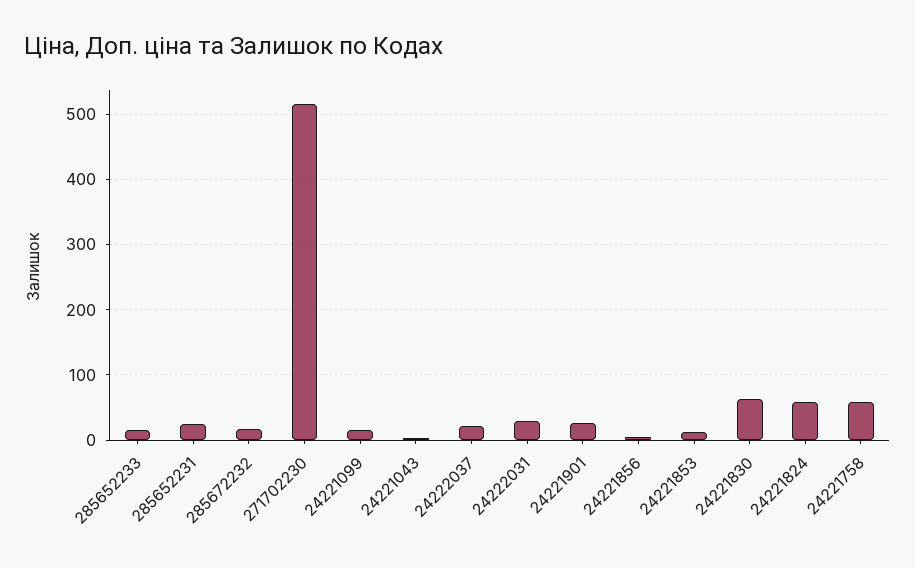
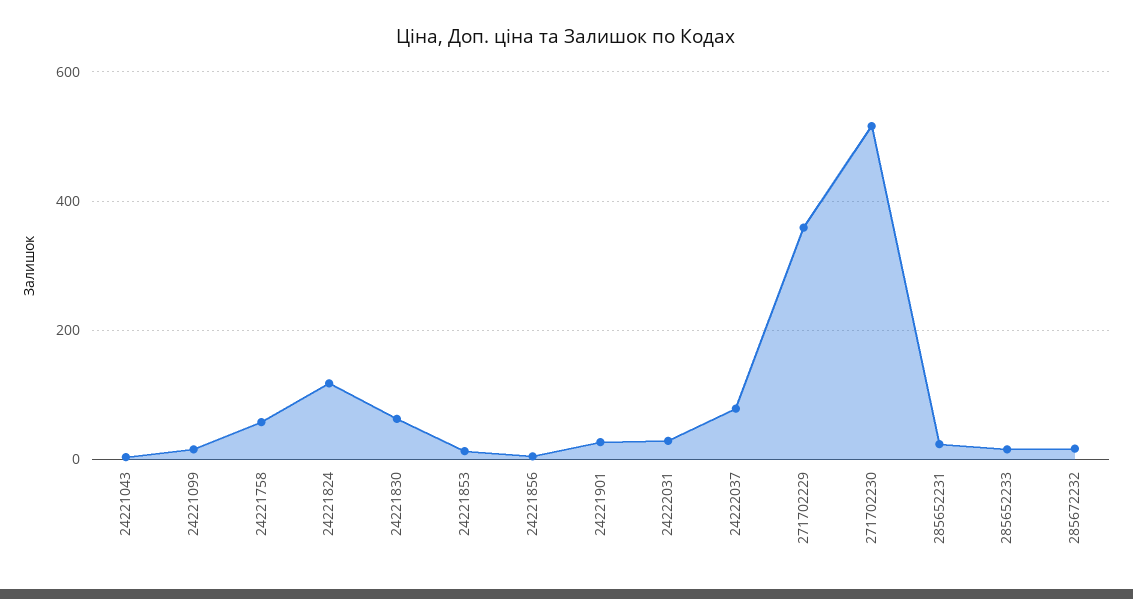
24222037: 20 -> 80
24221824: 60 -> 120
271702229: none -> 360

